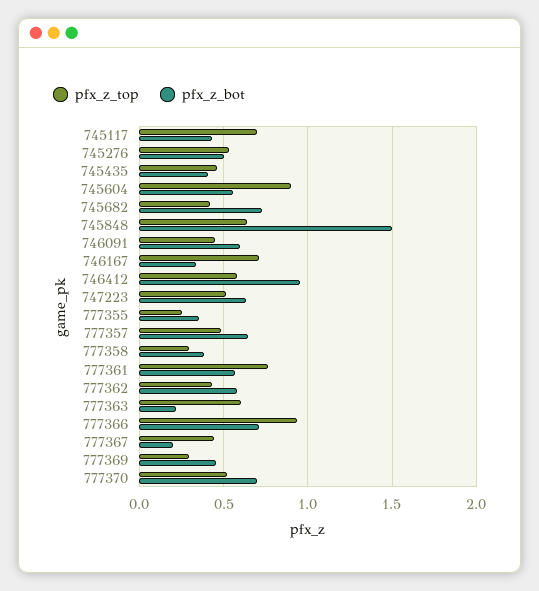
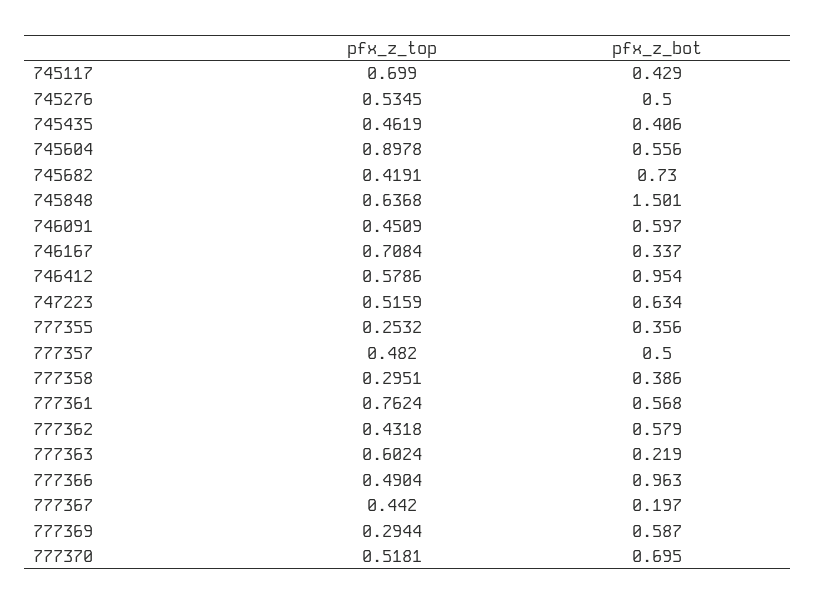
pfx_z_bot, 777357: 0.65 -> 0.5
pfx_z_top, 777366: 0.95 -> 0.4904
pfx_z_bot, 777366: 0.7 -> 0.963
pfx_z_bot, 777369: 0.45 -> 0.587

